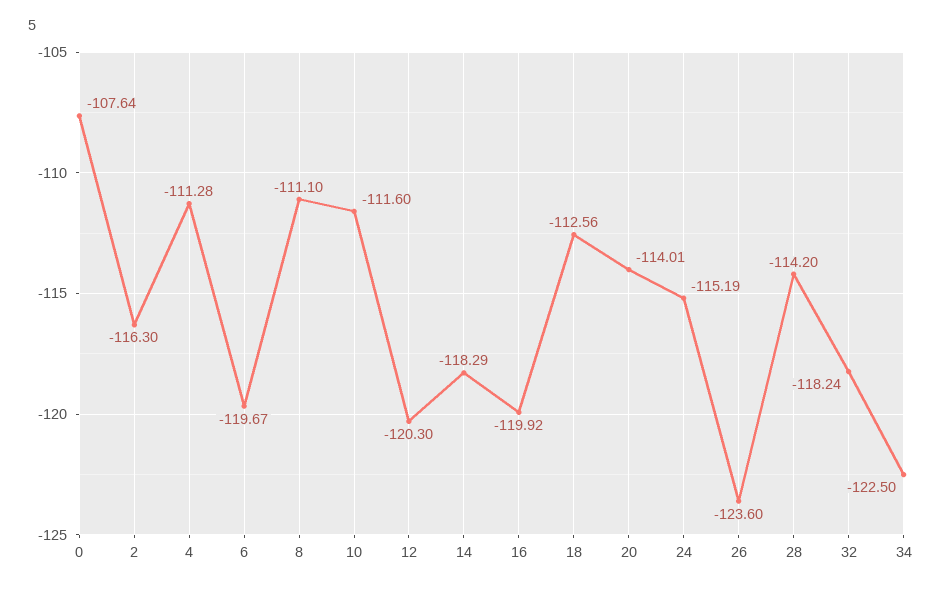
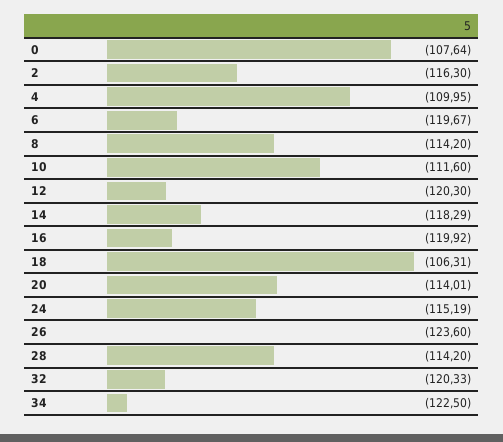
4: -111.28 -> -109.95
8: -111.1 -> -114.2
18: -112.56 -> -106.31
32: -118.24 -> -120.33

